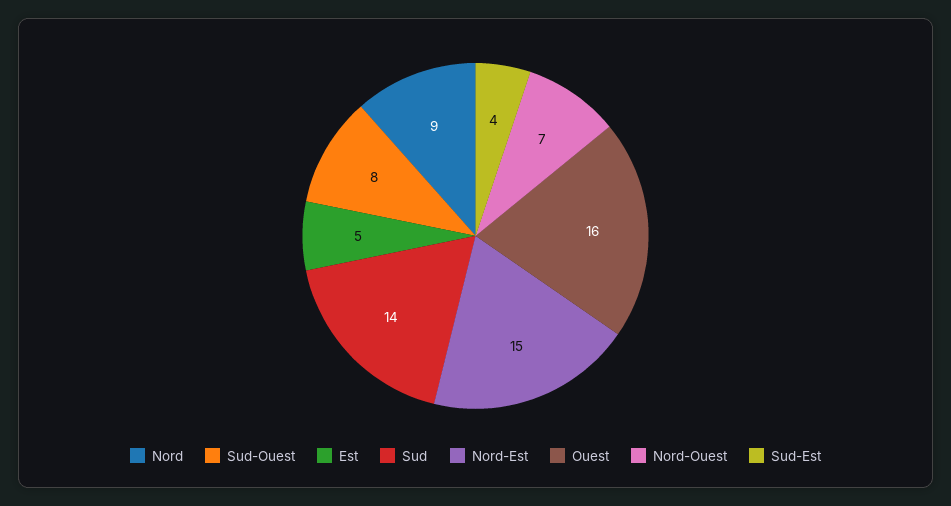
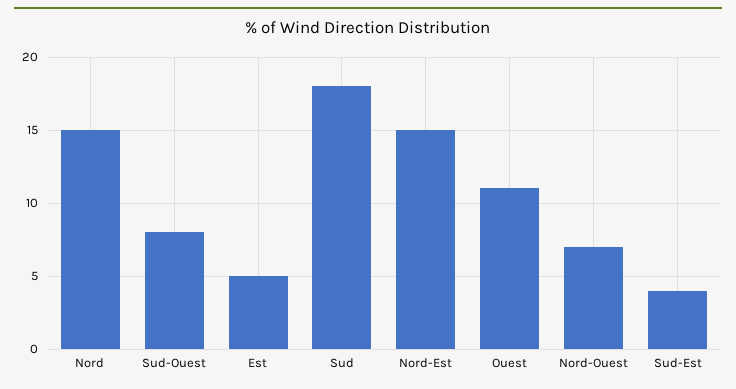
Nord: 9 -> 15
Sud: 14 -> 18
Ouest: 16 -> 11

